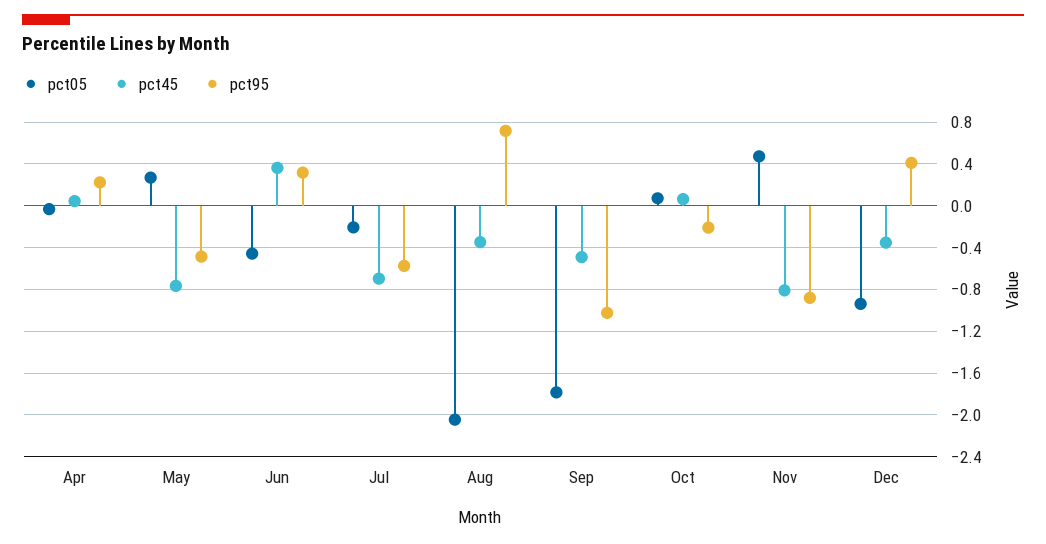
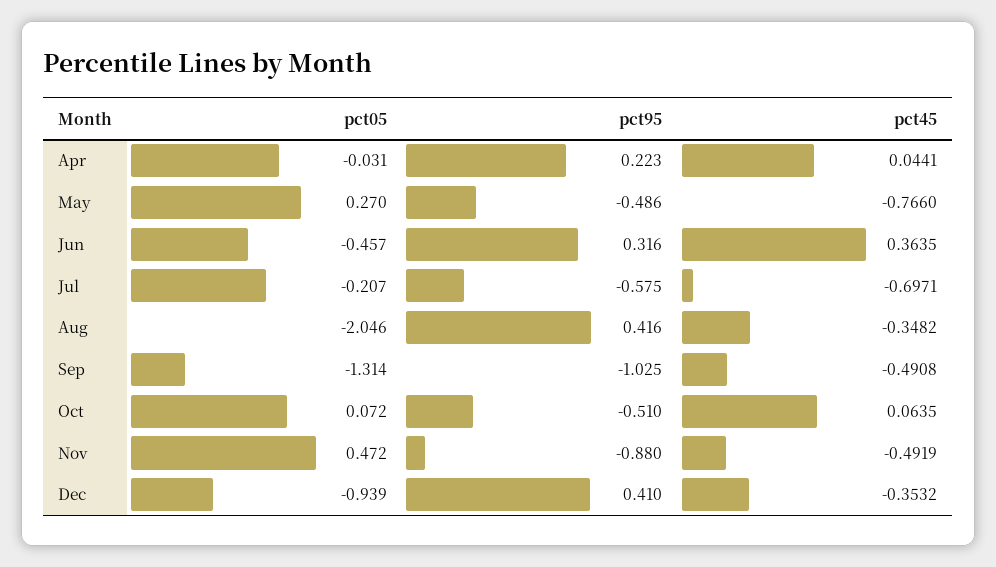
pct95, Aug: 0.7 -> 0.416
pct05, Sep: -1.8 -> -1.314
pct95, Oct: -0.2 -> -0.51
pct45, Nov: -0.8 -> -0.4919

